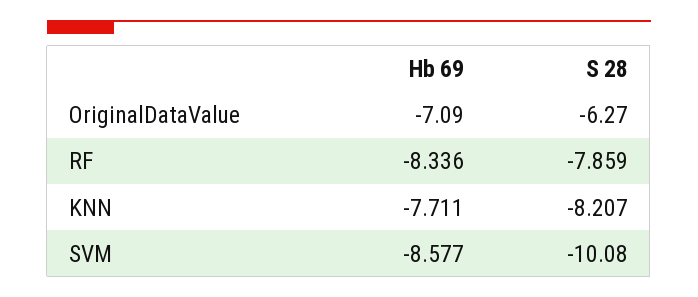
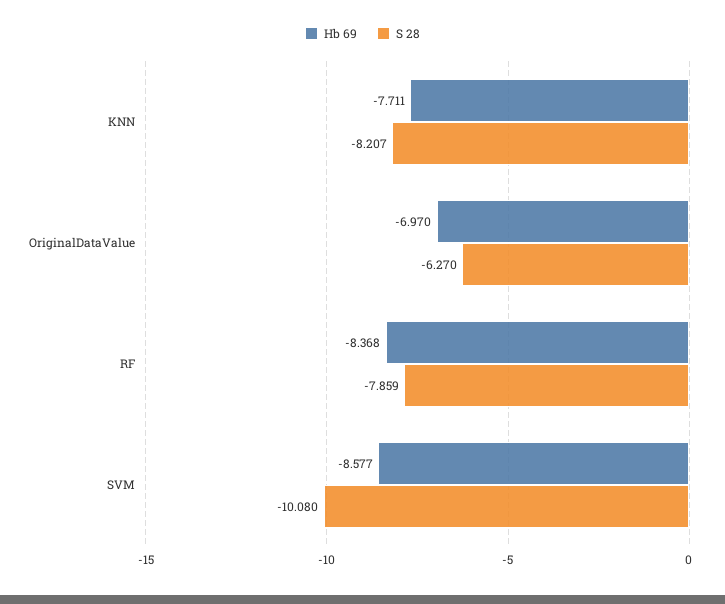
Hb 69, OriginalDataValue: -7.09 -> -6.97
Hb 69, RF: -8.336 -> -8.368

